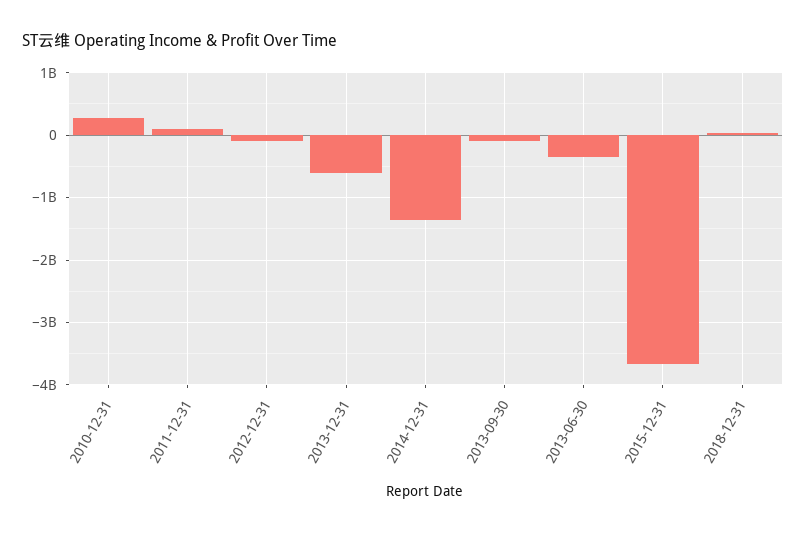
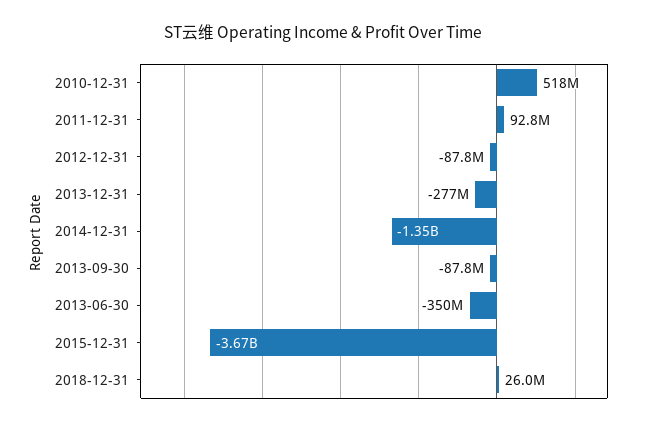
2010-12-31: 300000000 -> 518000000
2013-12-31: -600000000 -> -277000000

